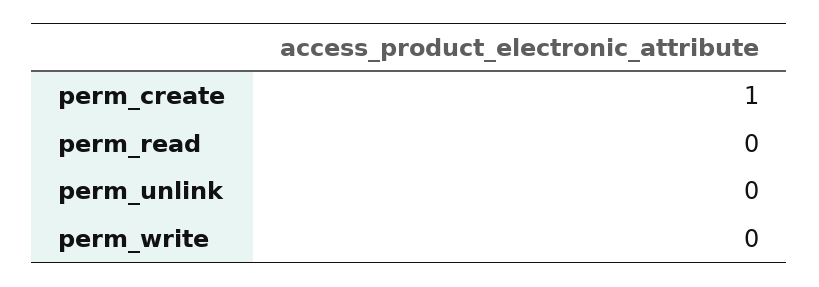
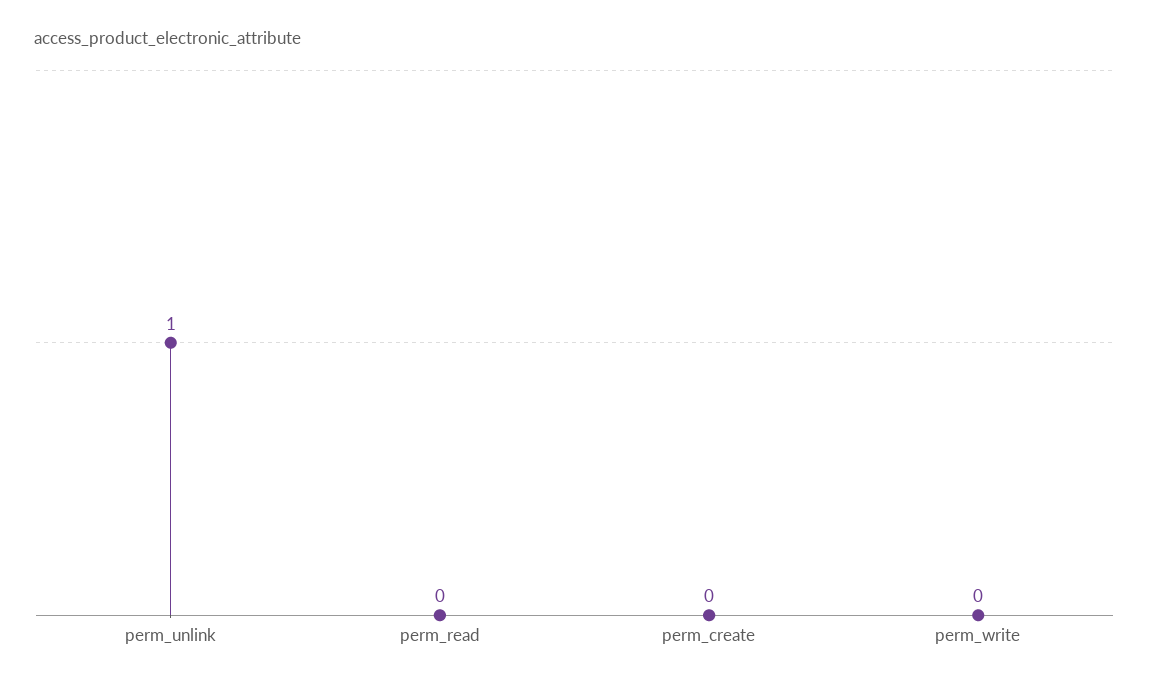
perm_create: 1 -> 0
perm_unlink: 0 -> 1

